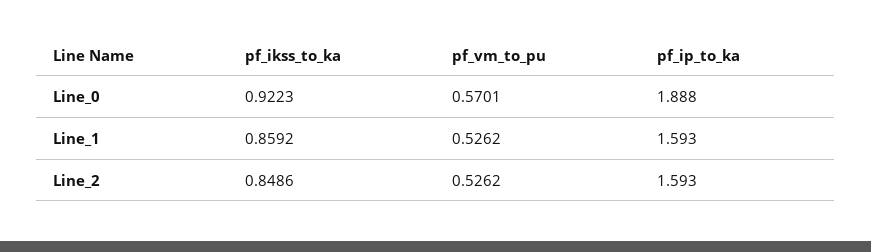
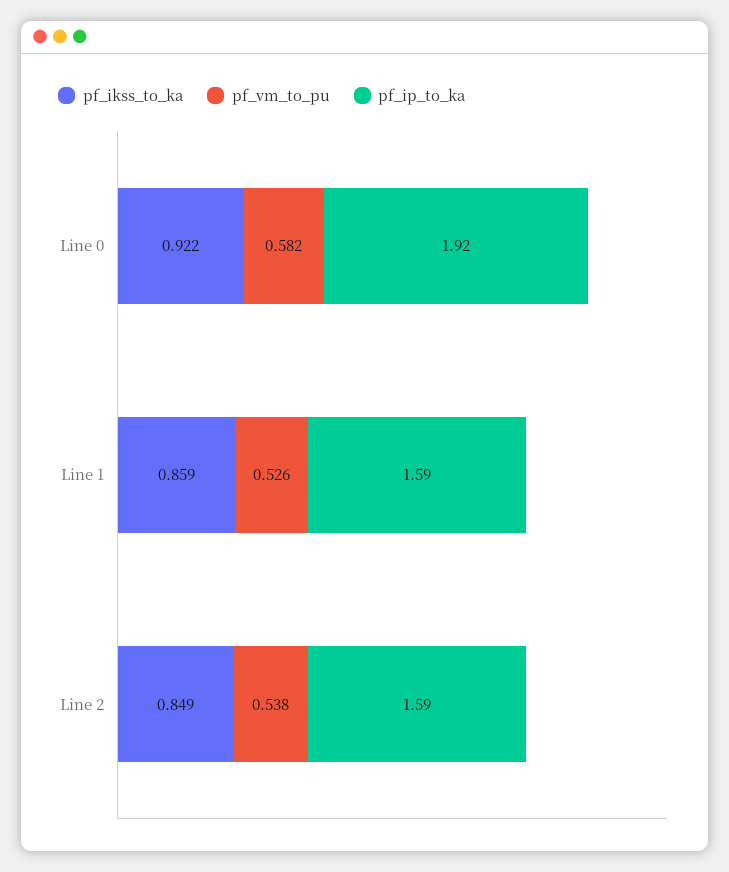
pf_vm_to_pu, Line_0: 0.5701 -> 0.582
pf_ip_to_ka, Line_0: 1.888 -> 1.92
pf_vm_to_pu, Line_2: 0.5262 -> 0.538

